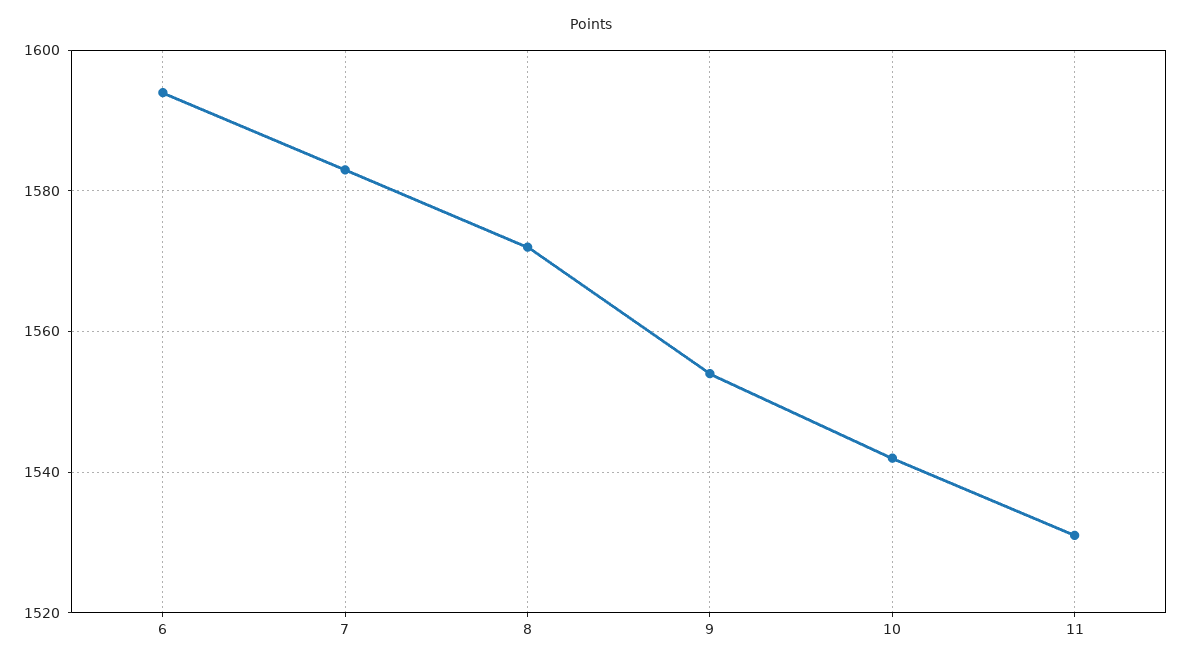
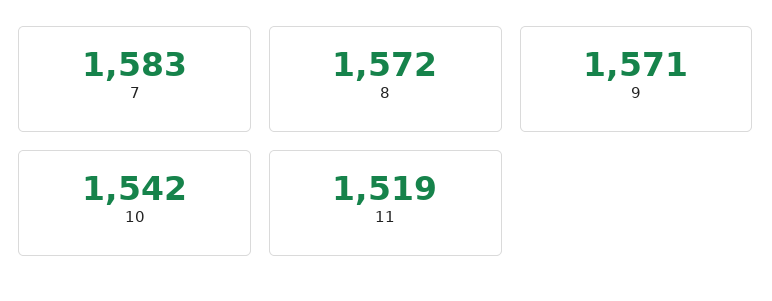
6: 1595 -> none
9: 1555 -> 1571
11: 1530 -> 1519

